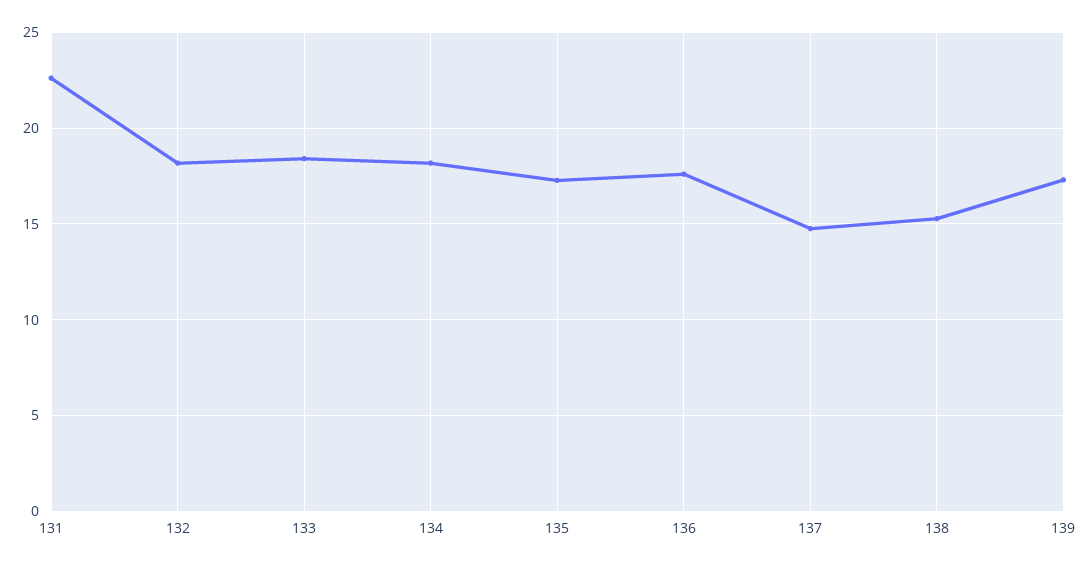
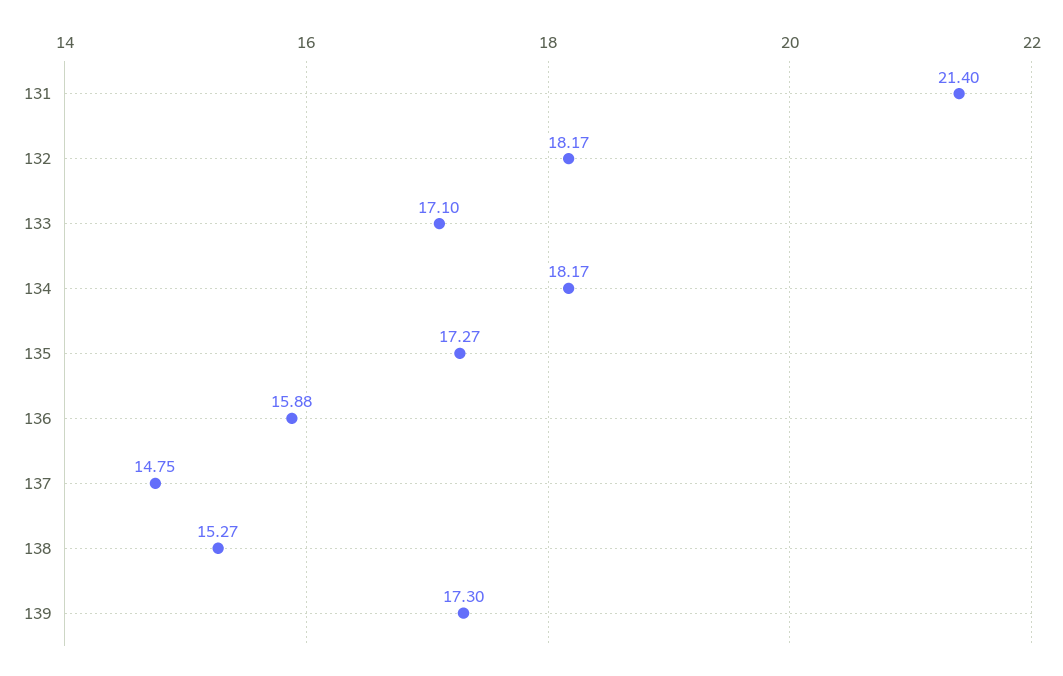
131: 22.5 -> 21.4
133: 18.5 -> 17.1
136: 17.5 -> 15.88

